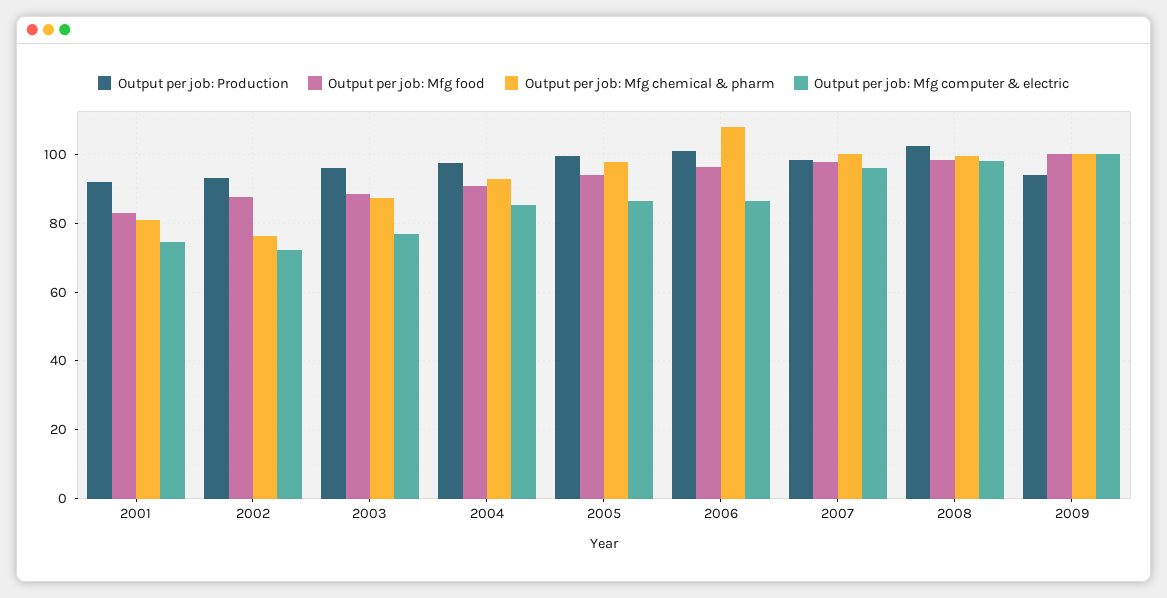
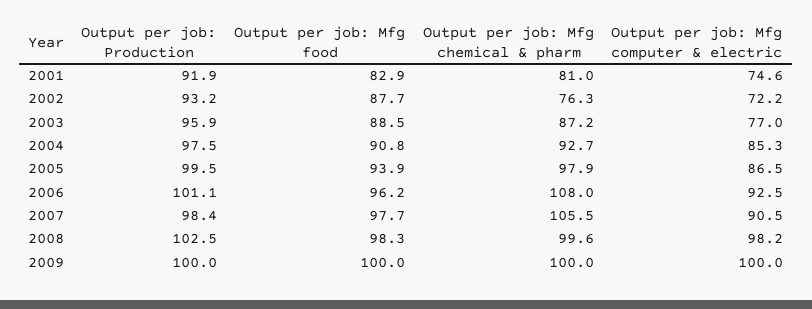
Output per job: Mfg computer & electric, 2006: 86 -> 92.5
Output per job: Mfg chemical & pharm, 2007: 100 -> 105.5
Output per job: Mfg computer & electric, 2007: 96 -> 90.5
Output per job: Production, 2009: 94 -> 100

